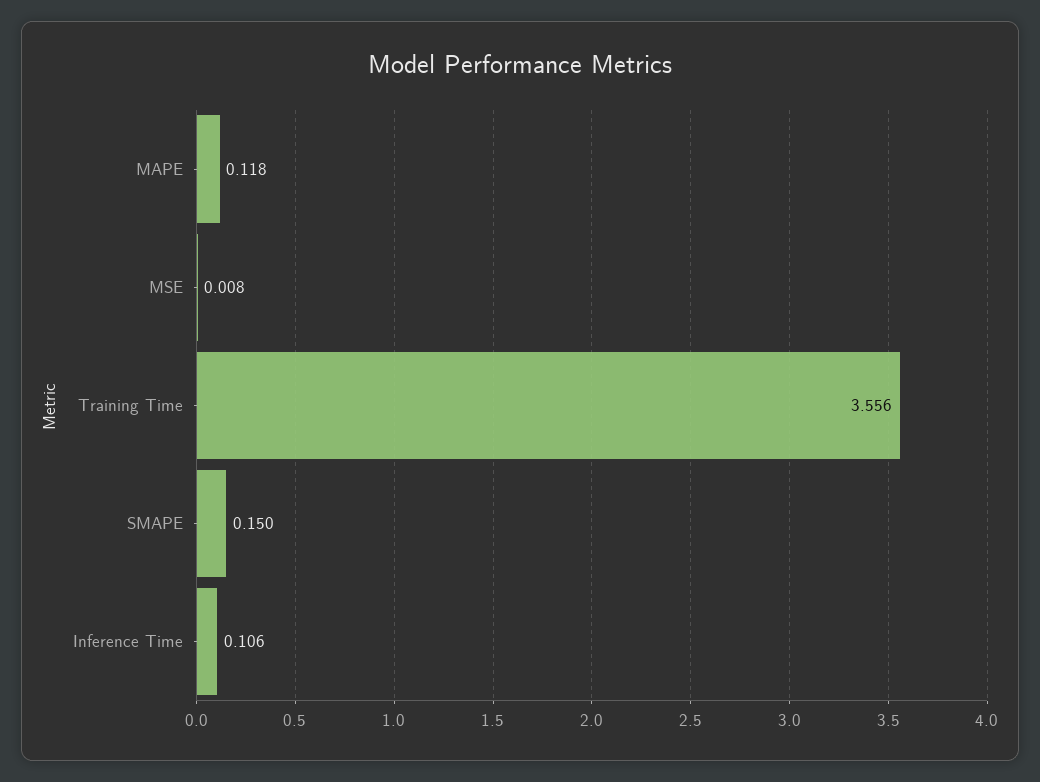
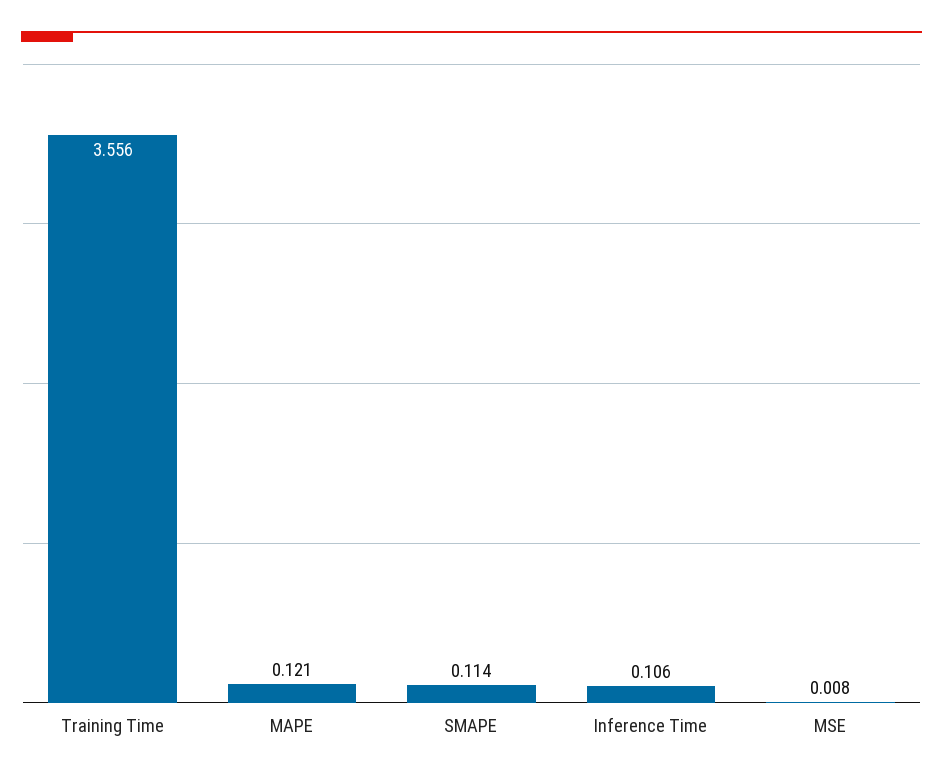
MAPE: 0.118 -> 0.121
SMAPE: 0.15 -> 0.114

